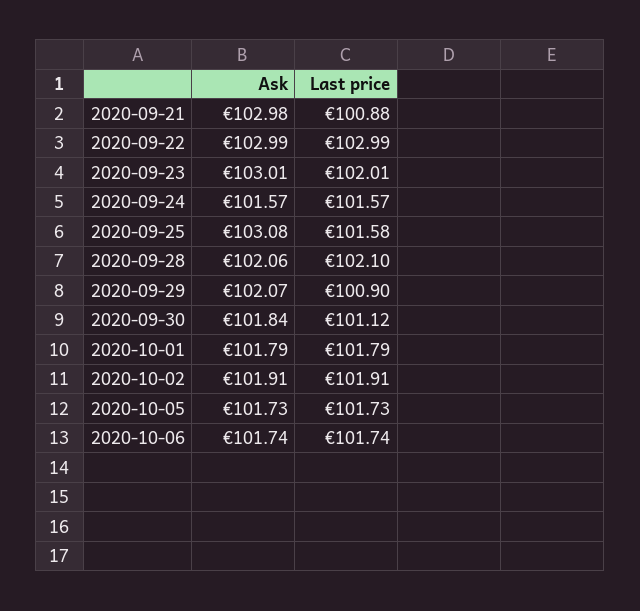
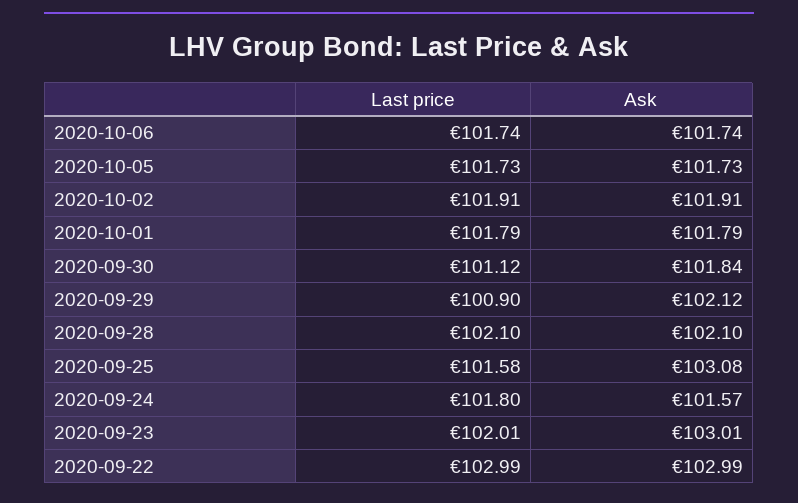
Ask, 2020-09-21: 102.98 -> none
Last price, 2020-09-21: 100.88 -> none
Last price, 2020-09-24: 101.57 -> 101.8
Ask, 2020-09-28: 102.06 -> 102.1
Ask, 2020-09-29: 102.07 -> 102.12

